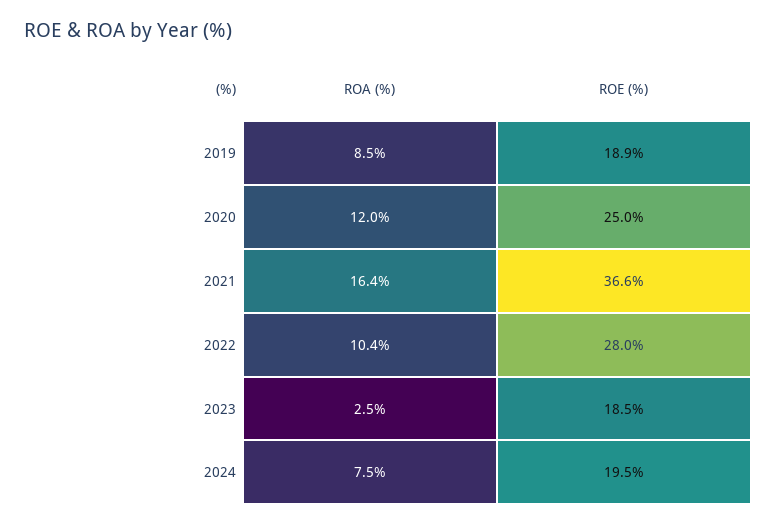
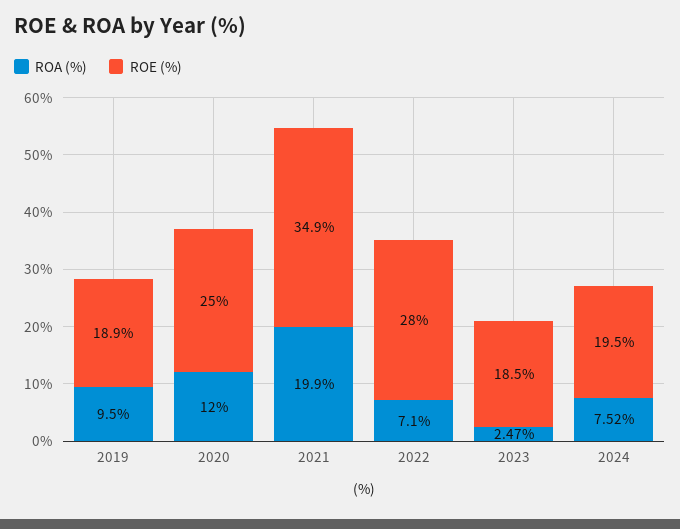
ROA (%), 2019: 8.5 -> 9.5
ROA (%), 2021: 16.4 -> 19.9
ROE (%), 2021: 36.6 -> 34.9
ROA (%), 2022: 10.4 -> 7.1

